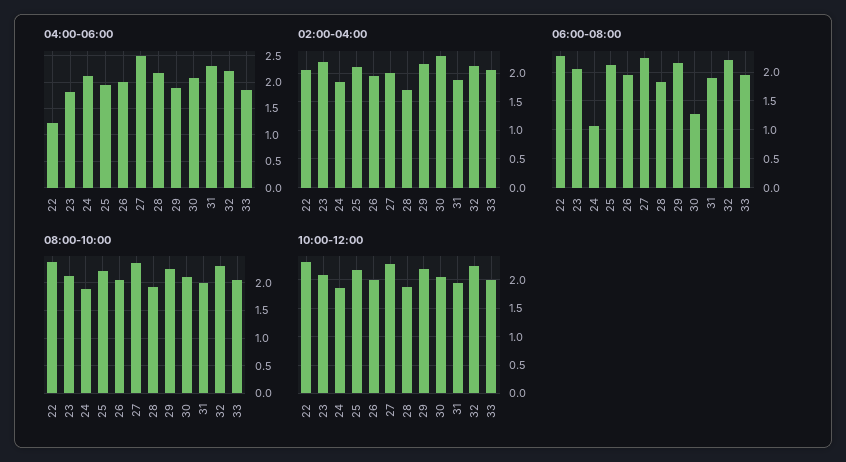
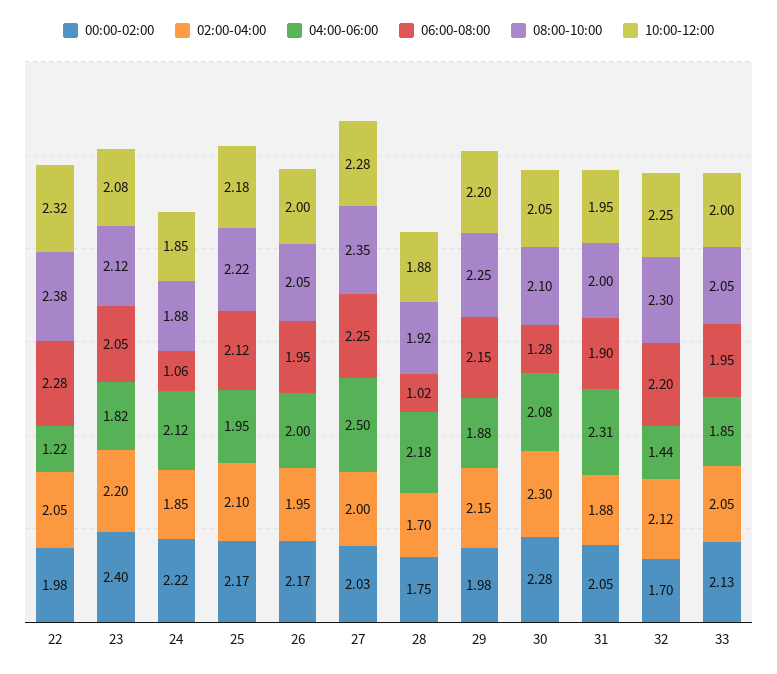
04:00-06:00, 32: 2.25 -> 1.44
06:00-08:00, 28: 1.75 -> 1.02
00:00-02:00, 22: none -> 1.98
00:00-02:00, 23: none -> 2.4
00:00-02:00, 24: none -> 2.22
00:00-02:00, 25: none -> 2.17
00:00-02:00, 26: none -> 2.17
00:00-02:00, 27: none -> 2.03
00:00-02:00, 28: none -> 1.75
00:00-02:00, 29: none -> 1.98
00:00-02:00, 30: none -> 2.28
00:00-02:00, 31: none -> 2.05
00:00-02:00, 32: none -> 1.7
00:00-02:00, 33: none -> 2.13

